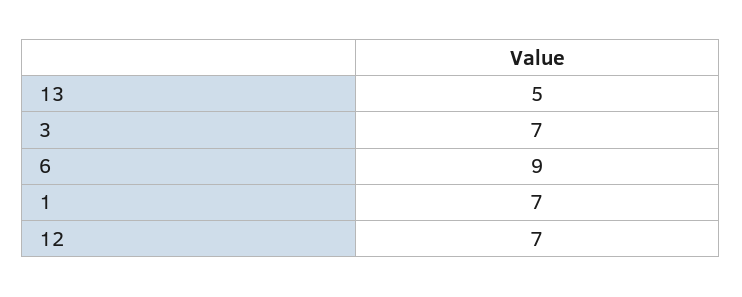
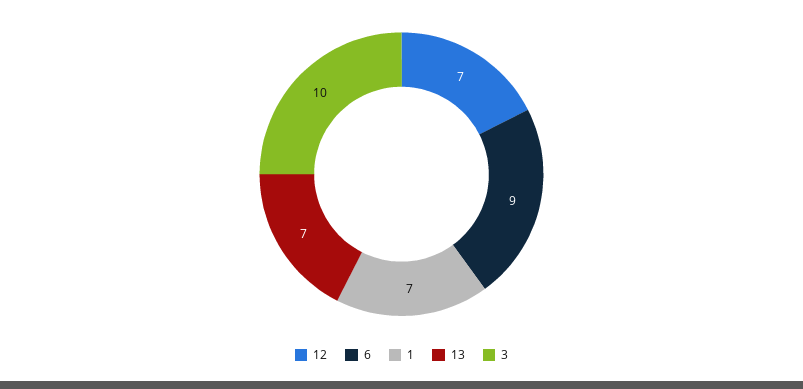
13: 5 -> 7
3: 7 -> 10

